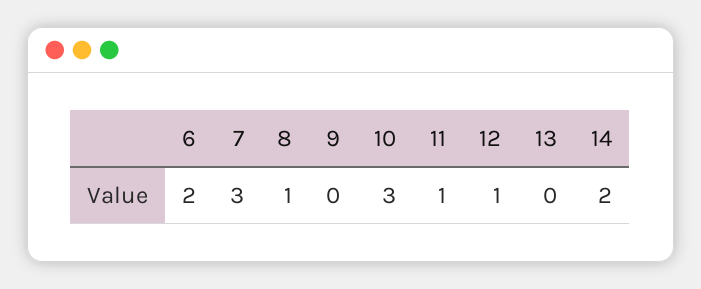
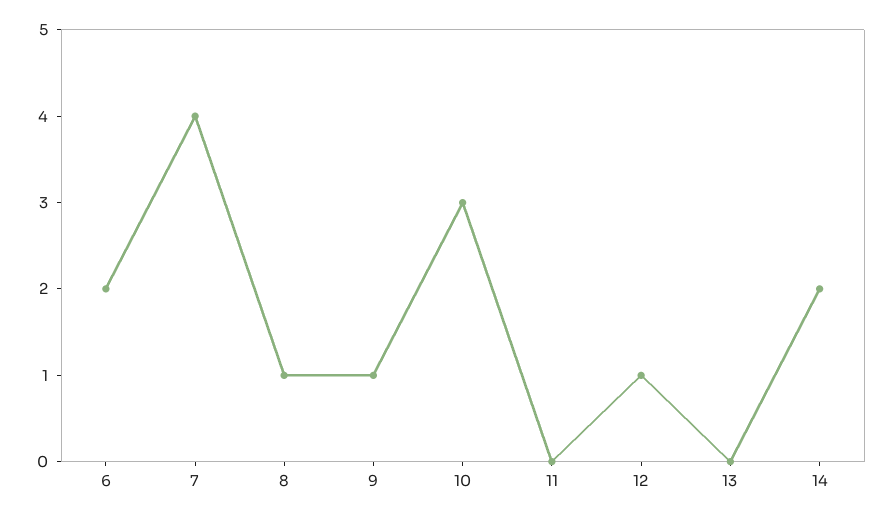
7: 3 -> 4
9: 0 -> 1
11: 1 -> 0

